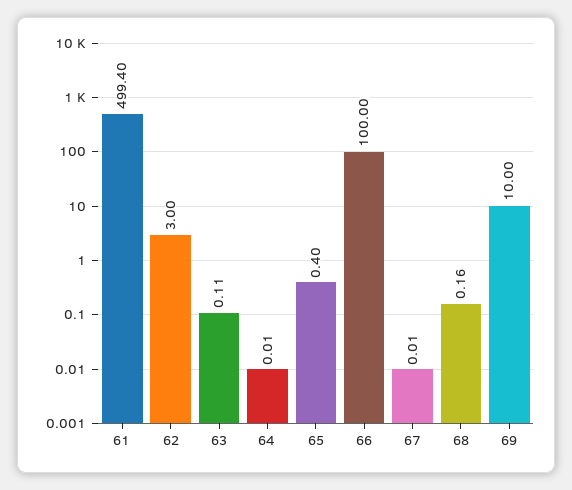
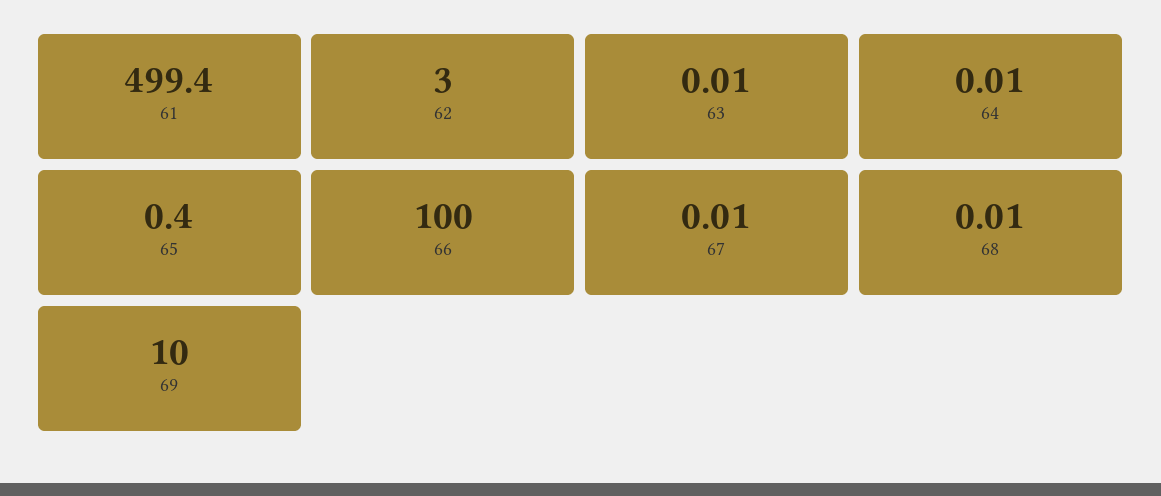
63: 0.11 -> 0.01
68: 0.16 -> 0.01

